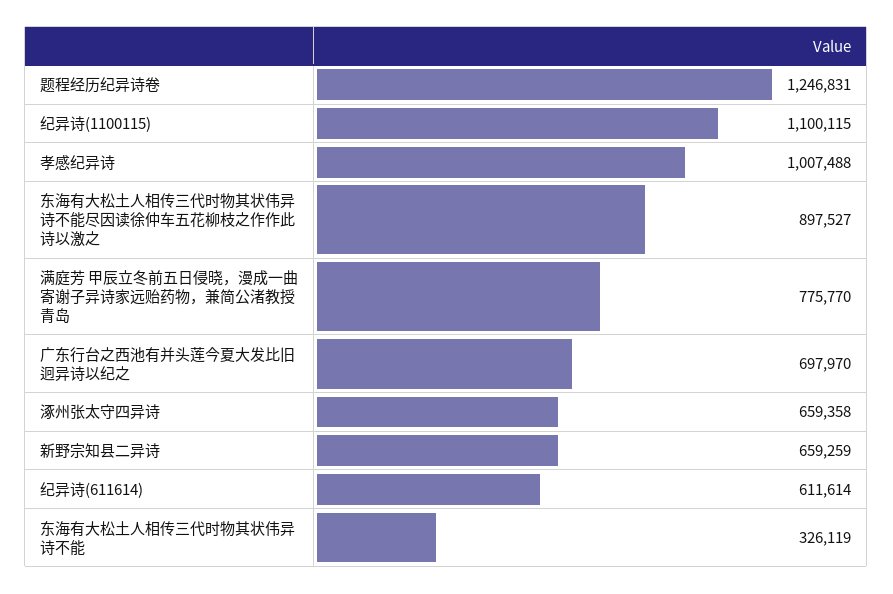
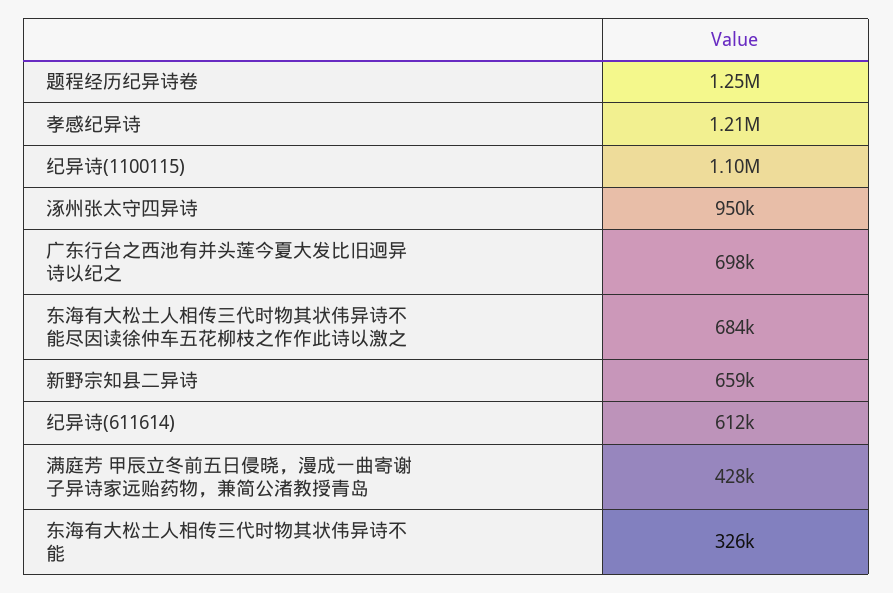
孝感纪异诗: 1007488 -> 1210000
东海有大松土人相传三代时物其状伟异诗不能尽因读徐仲车五花柳枝之作作此诗以激之: 897527 -> 684000
满庭芳 甲辰立冬前五日侵晓，漫成一曲寄谢子异诗家远贻药物，兼简公渚教授青岛: 775770 -> 428000
涿州张太守四异诗: 659358 -> 950000

